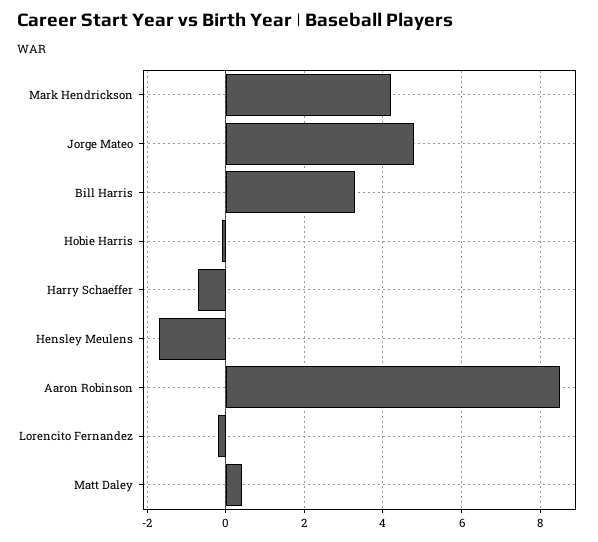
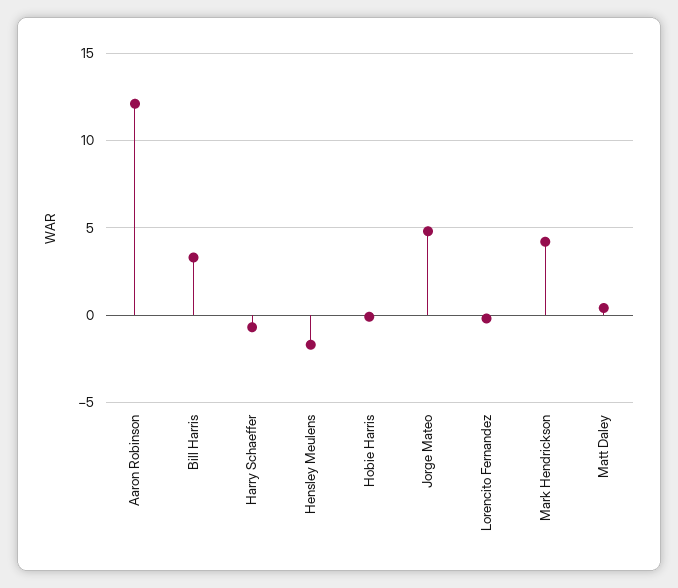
Aaron Robinson: 8.5 -> 12

